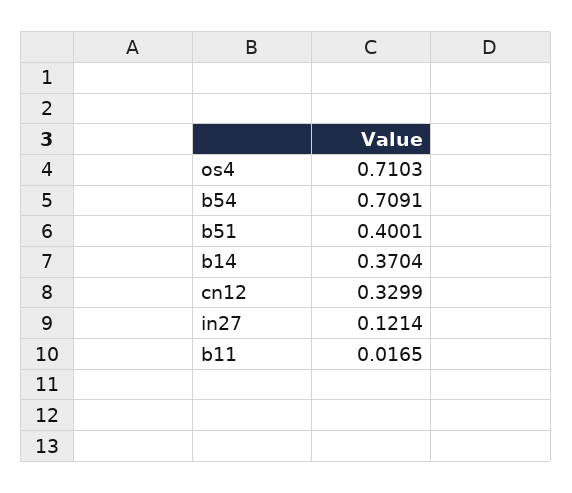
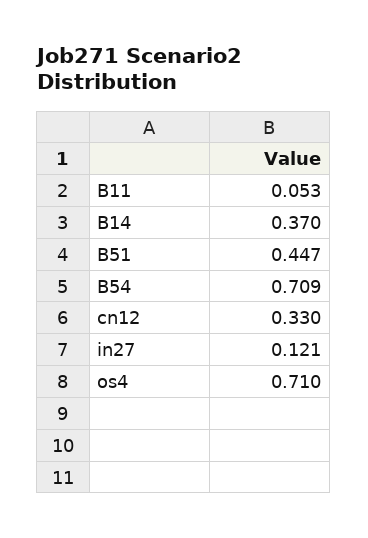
b51: 0.4001 -> 0.447
b11: 0.0165 -> 0.053

